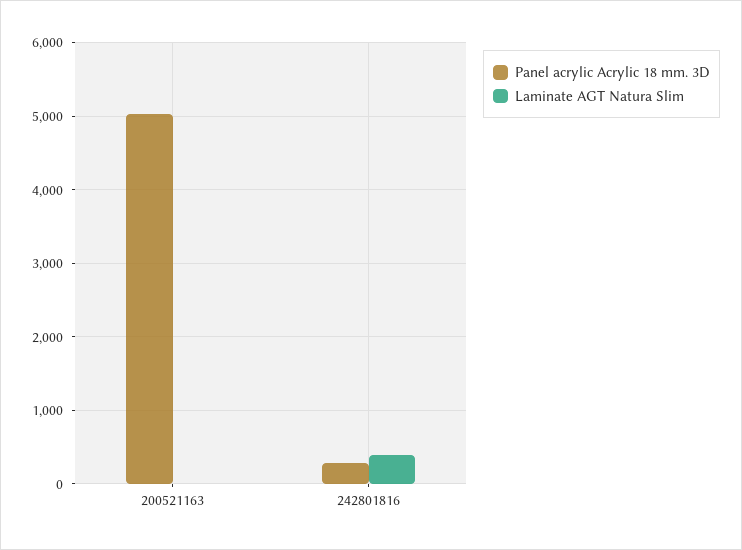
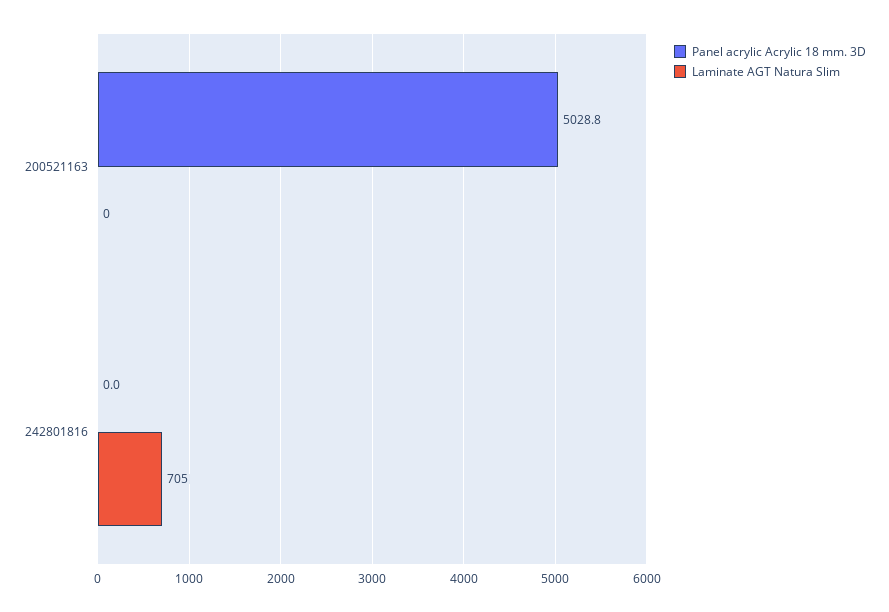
Panel acrylic Acrylic 18 mm. 3D, 242801816: 300 -> 0
Laminate AGT Natura Slim, 242801816: 400 -> 705

